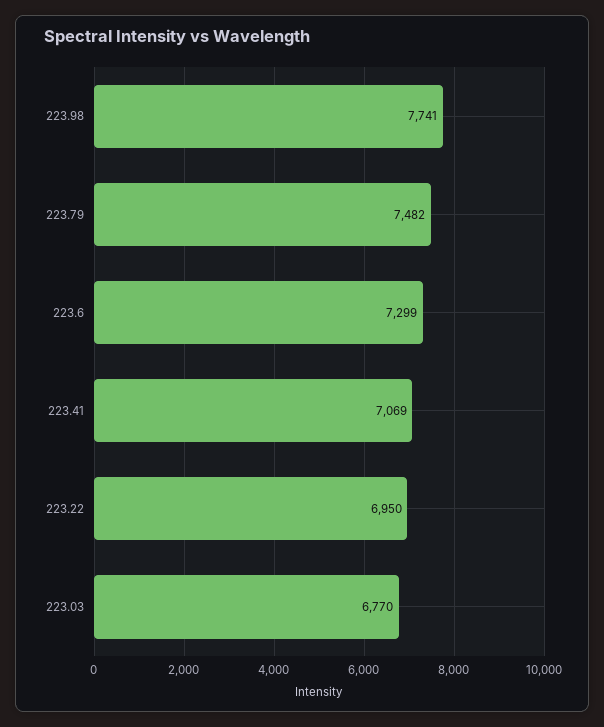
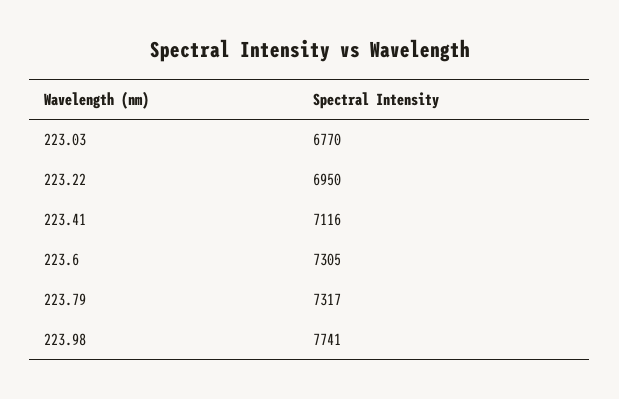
223.79: 7482 -> 7317
223.6: 7299 -> 7305
223.41: 7069 -> 7116

